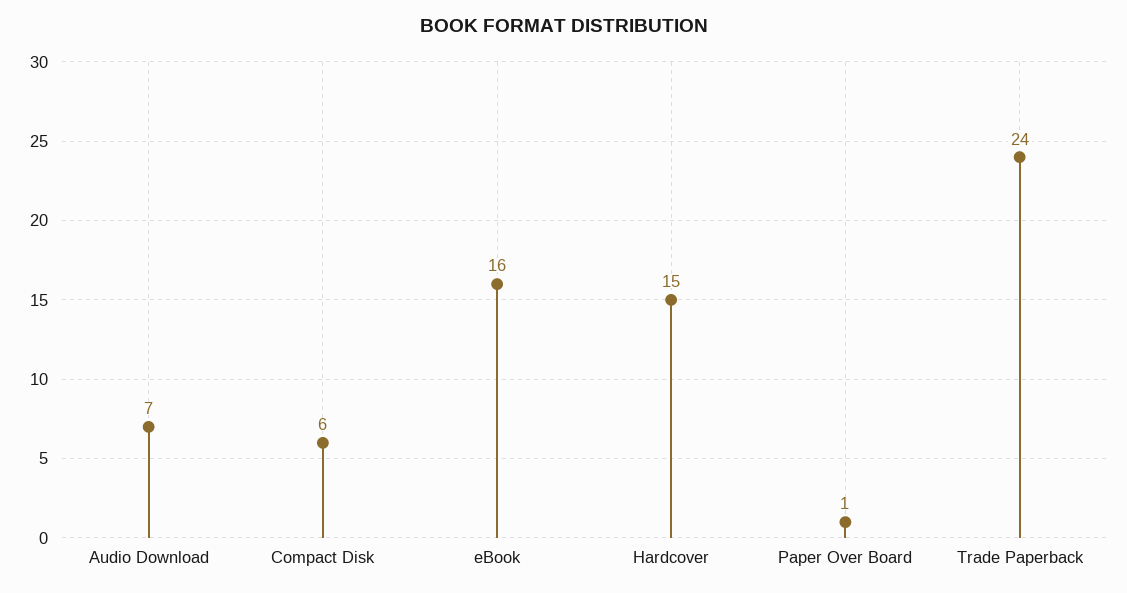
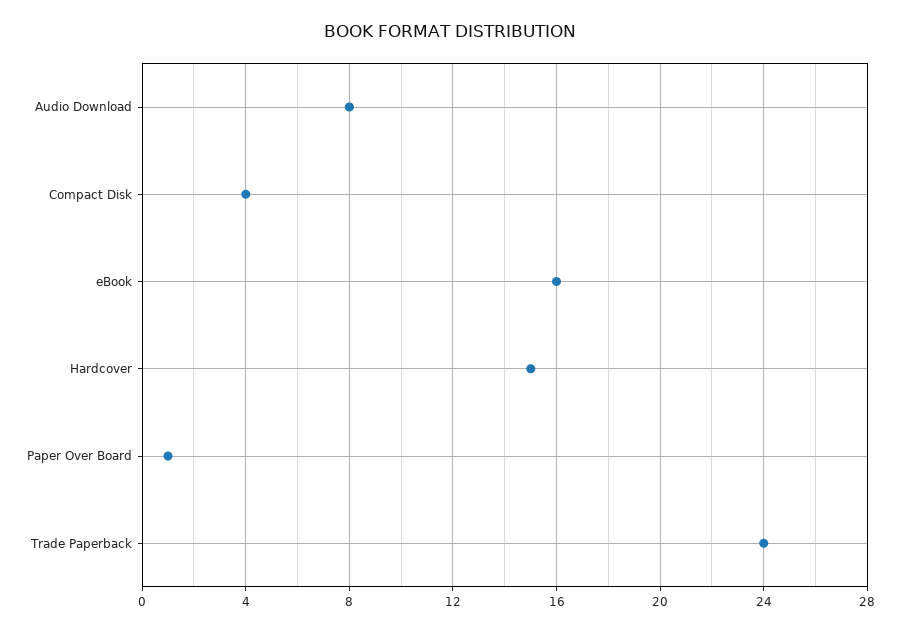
Audio Download: 7 -> 8
Compact Disk: 6 -> 4

